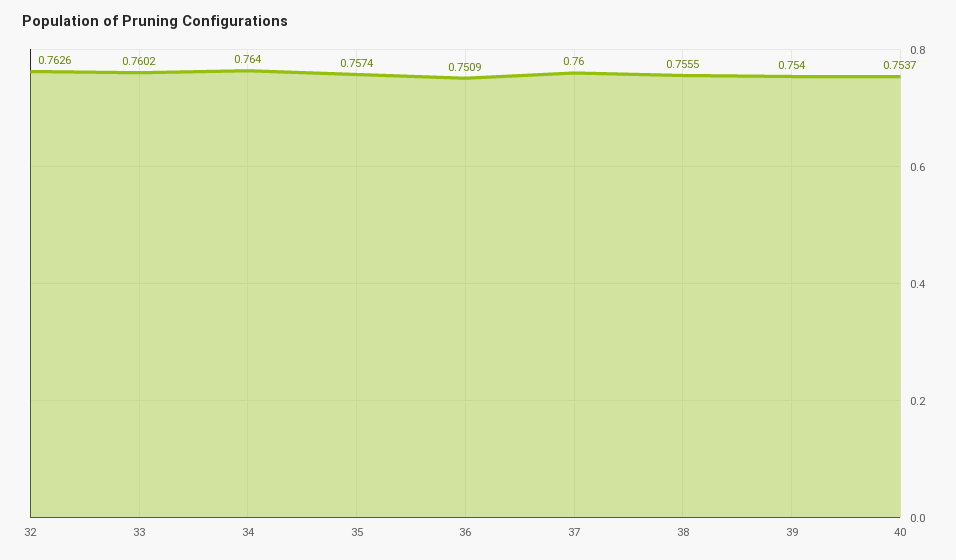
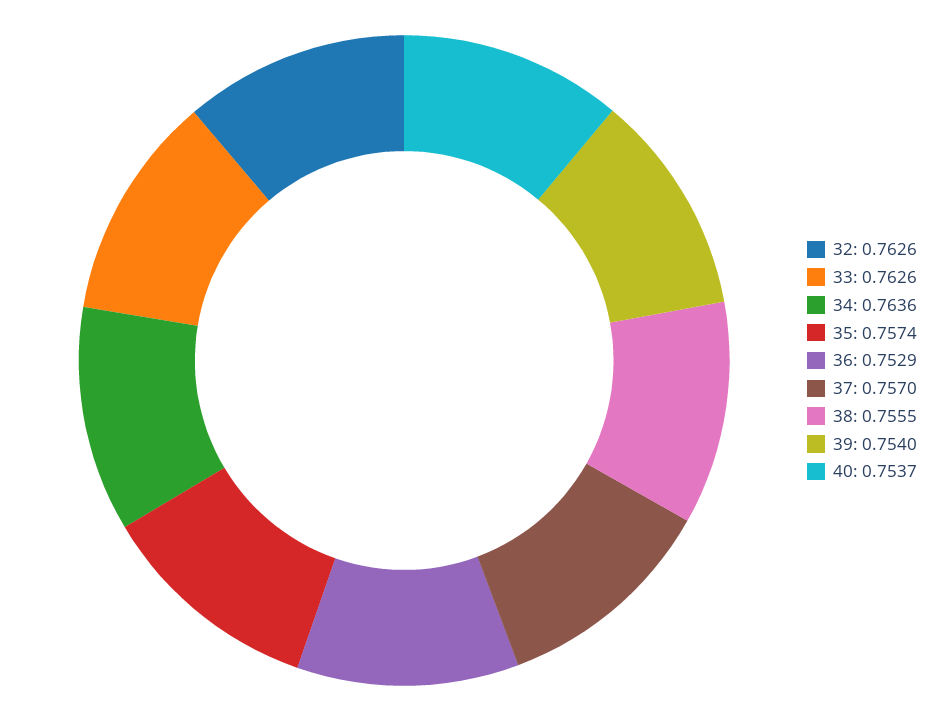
33: 0.7602 -> 0.7626
34: 0.764 -> 0.7636
36: 0.7509 -> 0.7529
37: 0.76 -> 0.757

